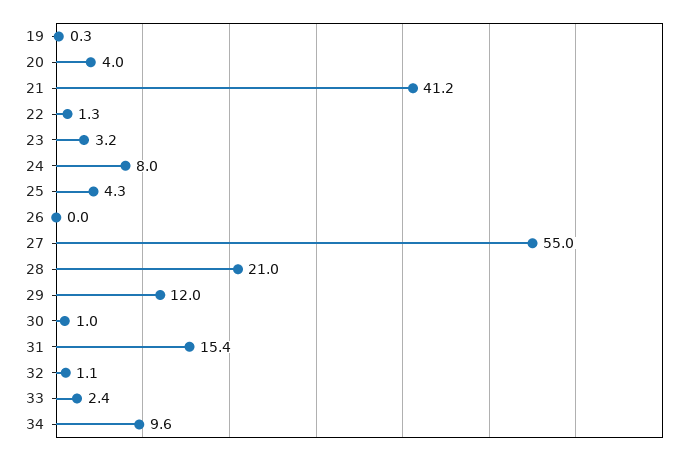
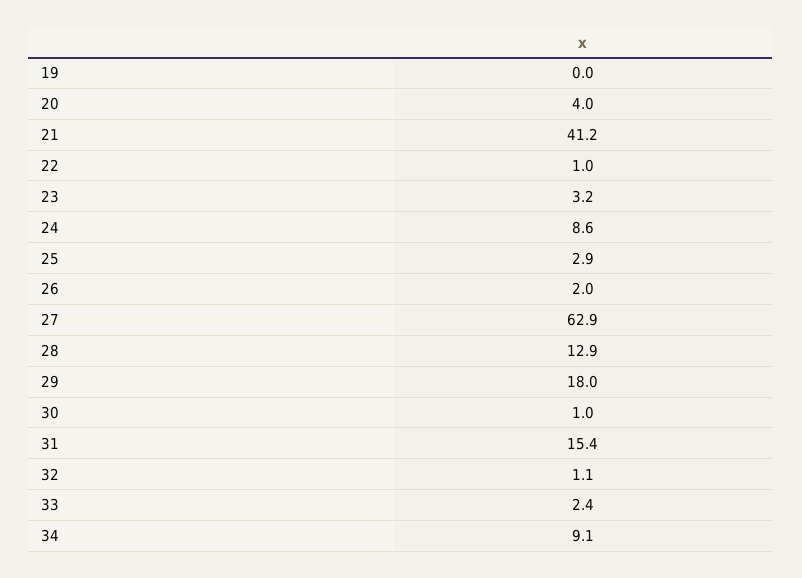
19: 0.3 -> 0
22: 1.3 -> 1
24: 8 -> 8.6
25: 4.3 -> 2.9
26: 0 -> 2
27: 55 -> 62.9
28: 21 -> 12.9
29: 12 -> 18
34: 9.6 -> 9.1

